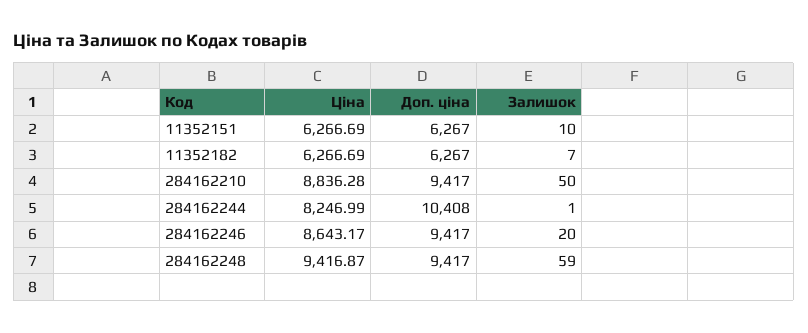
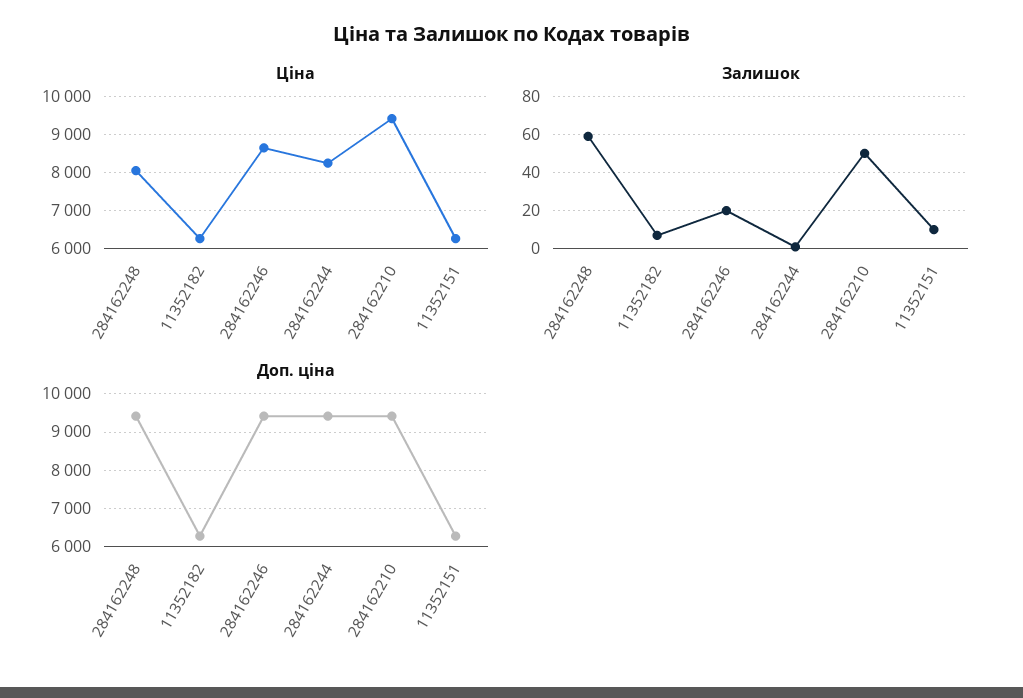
Ціна, 284162210: 8836.28 -> 9400
Доп. ціна, 284162244: 10408 -> 9400
Ціна, 284162248: 9416.87 -> 8000

